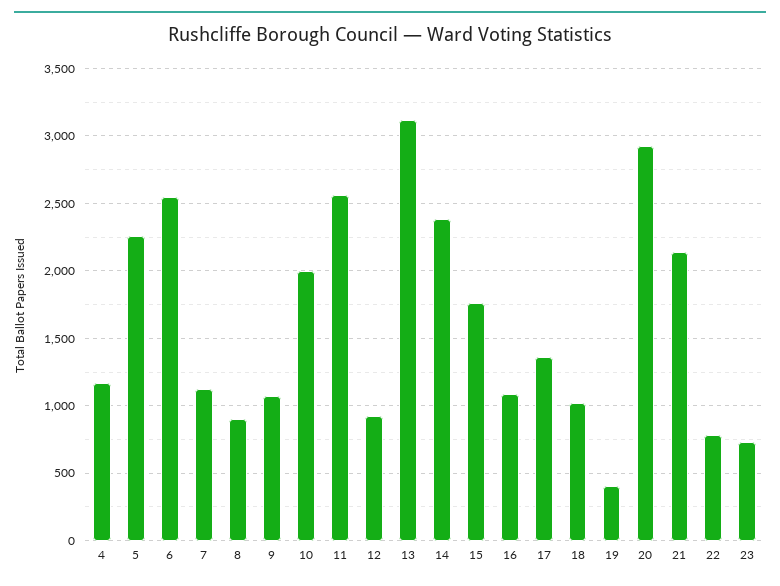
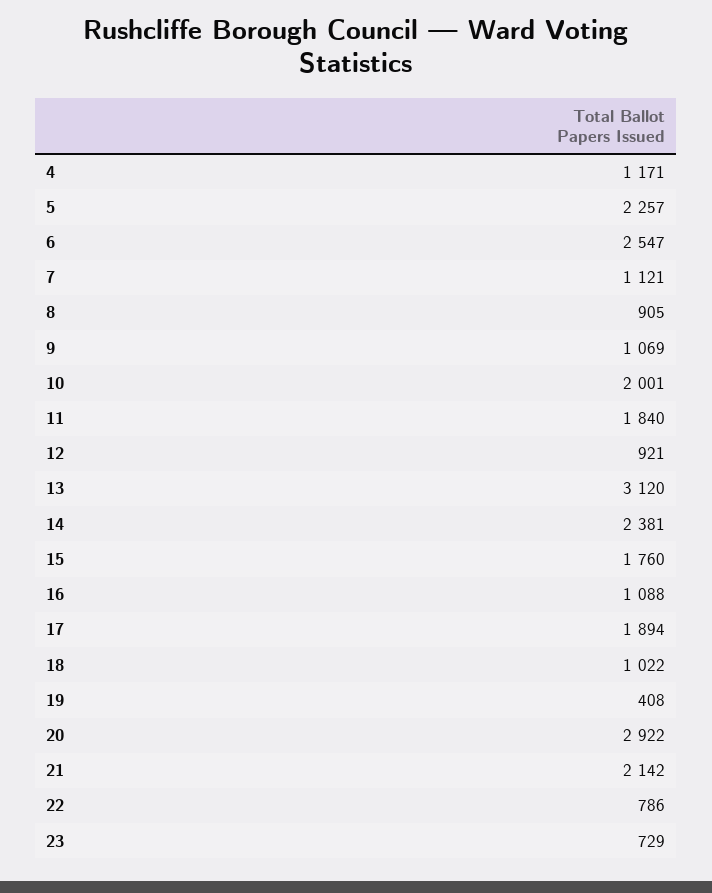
11: 2550 -> 1840
17: 1350 -> 1894

